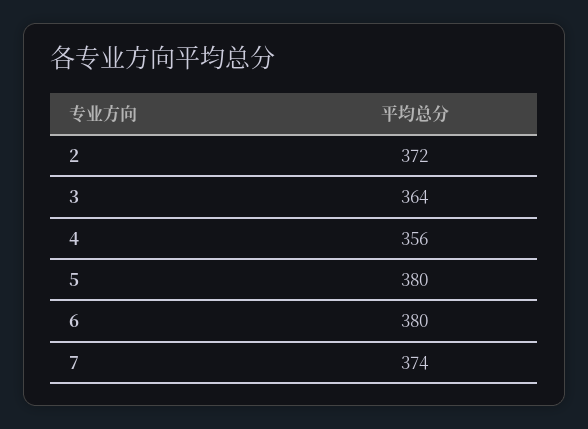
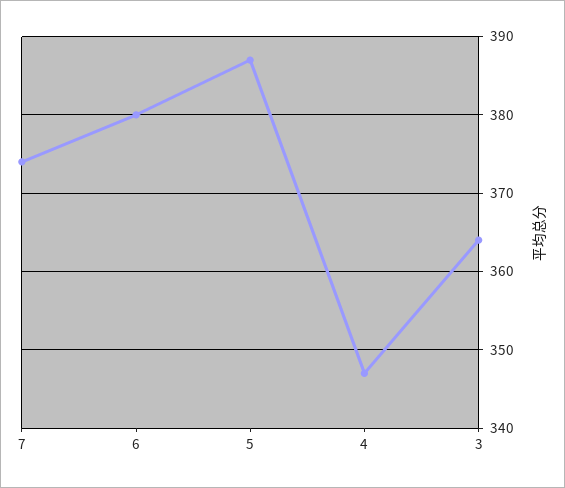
2: 372 -> none
4: 356 -> 347
5: 380 -> 387

